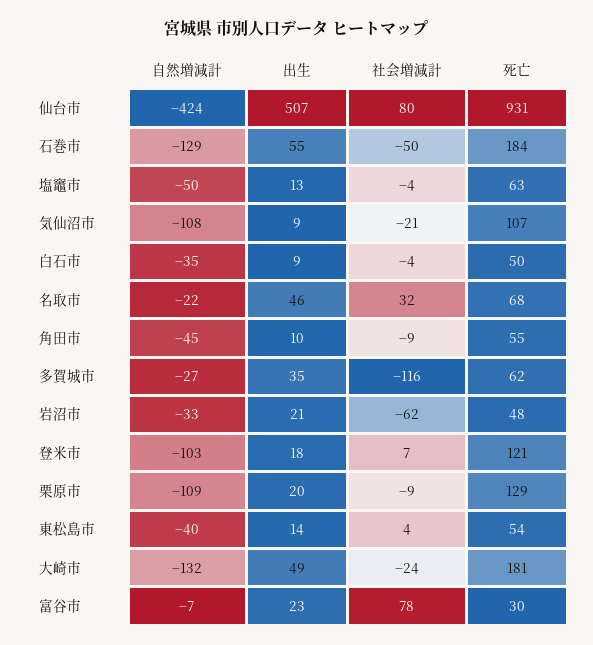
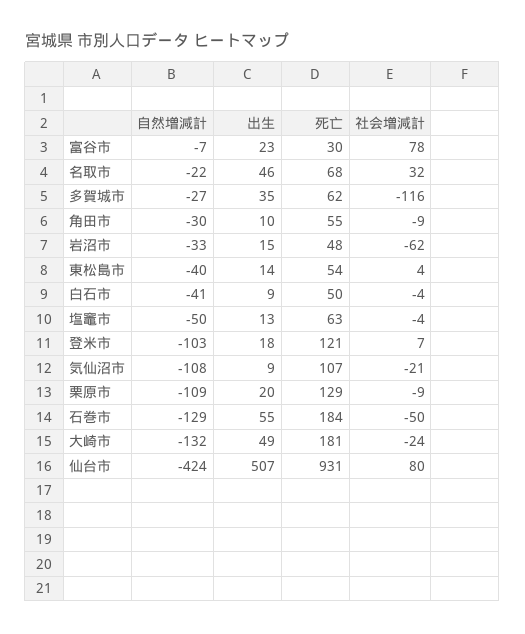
自然増減計, 白石市: -35 -> -41
自然増減計, 角田市: -45 -> -30
出生, 岩沼市: 21 -> 15

